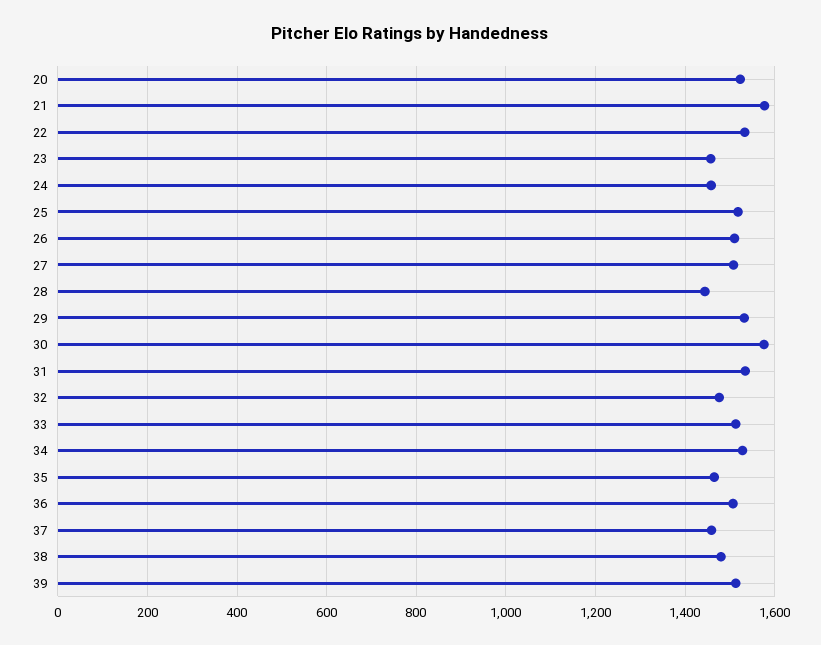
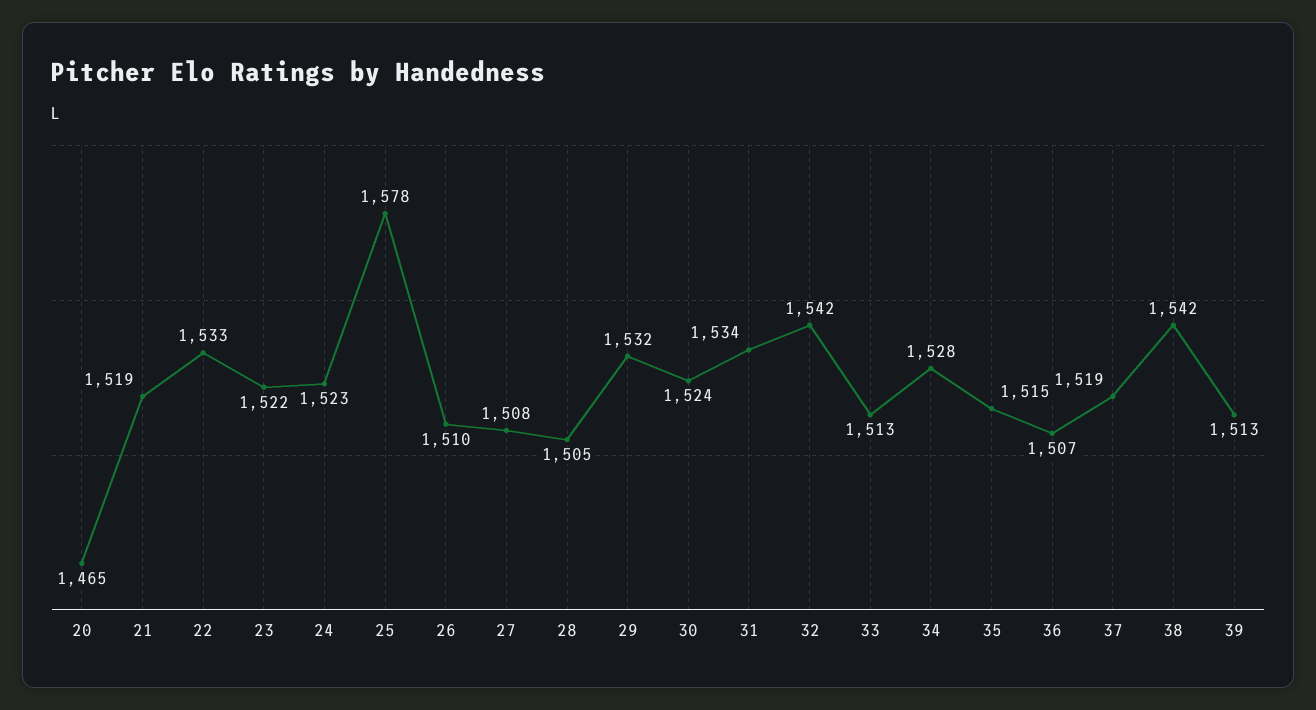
20: 1520 -> 1465
21: 1580 -> 1519
23: 1460 -> 1522
24: 1460 -> 1523
25: 1520 -> 1578
28: 1440 -> 1505
30: 1580 -> 1524
32: 1480 -> 1542
35: 1460 -> 1515
37: 1460 -> 1519
38: 1480 -> 1542

